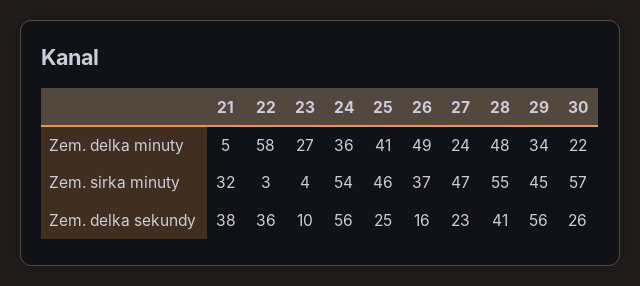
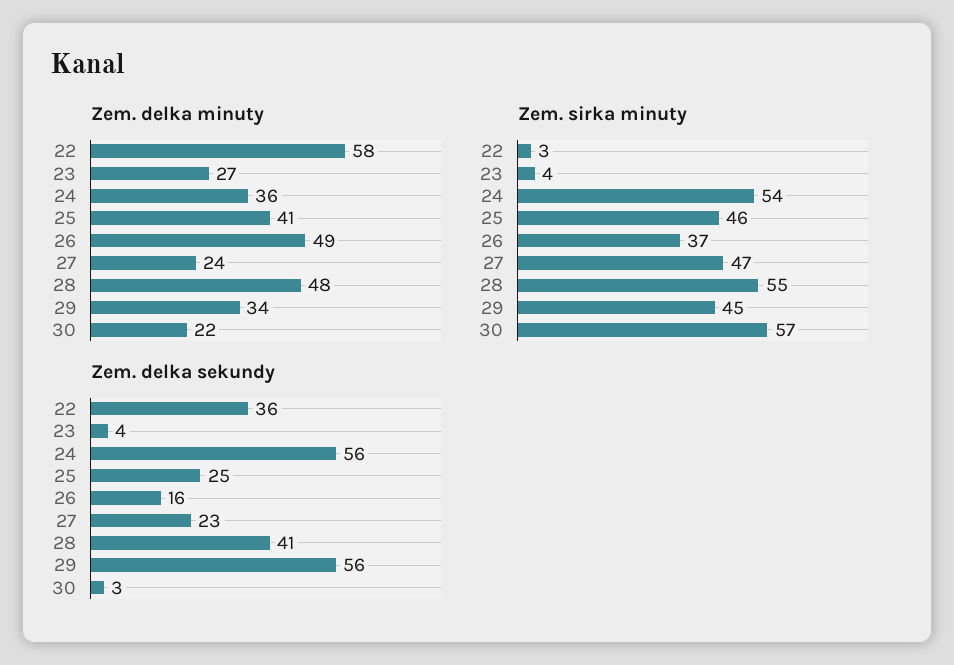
Zem. delka minuty, 21: 5 -> none
Zem. sirka minuty, 21: 32 -> none
Zem. delka sekundy, 21: 38 -> none
Zem. delka sekundy, 23: 10 -> 4
Zem. delka sekundy, 30: 26 -> 3

